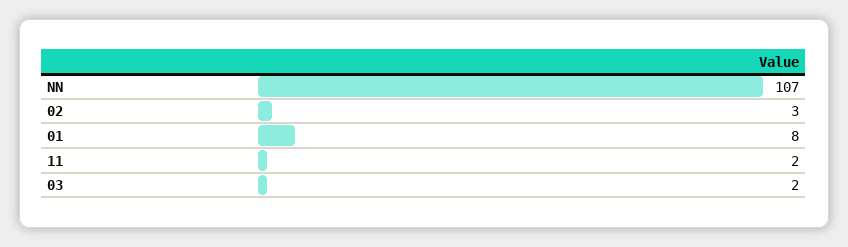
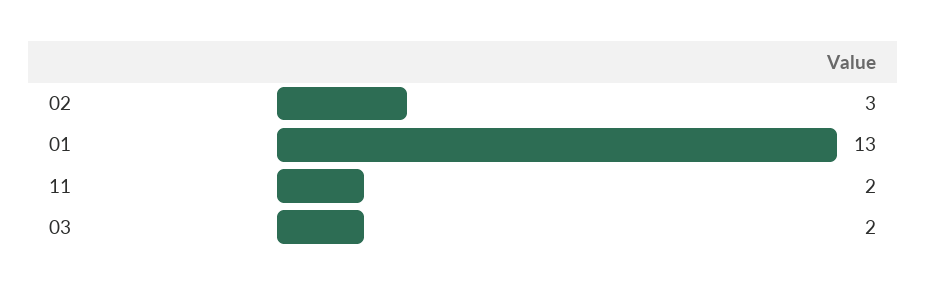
NN: 107 -> none
01: 8 -> 13

